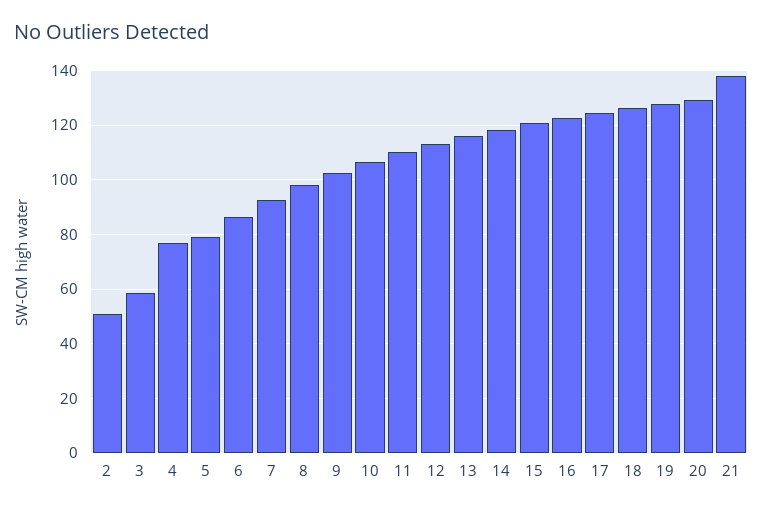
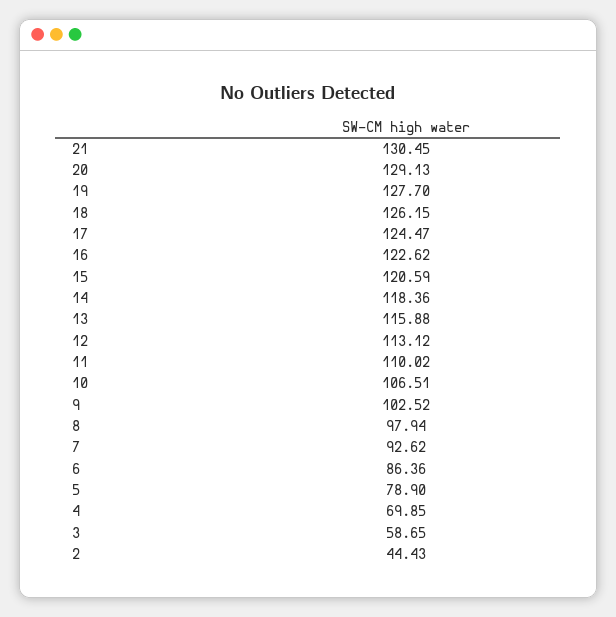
2: 50 -> 44.43
4: 77.5 -> 69.85
21: 137.5 -> 130.45

